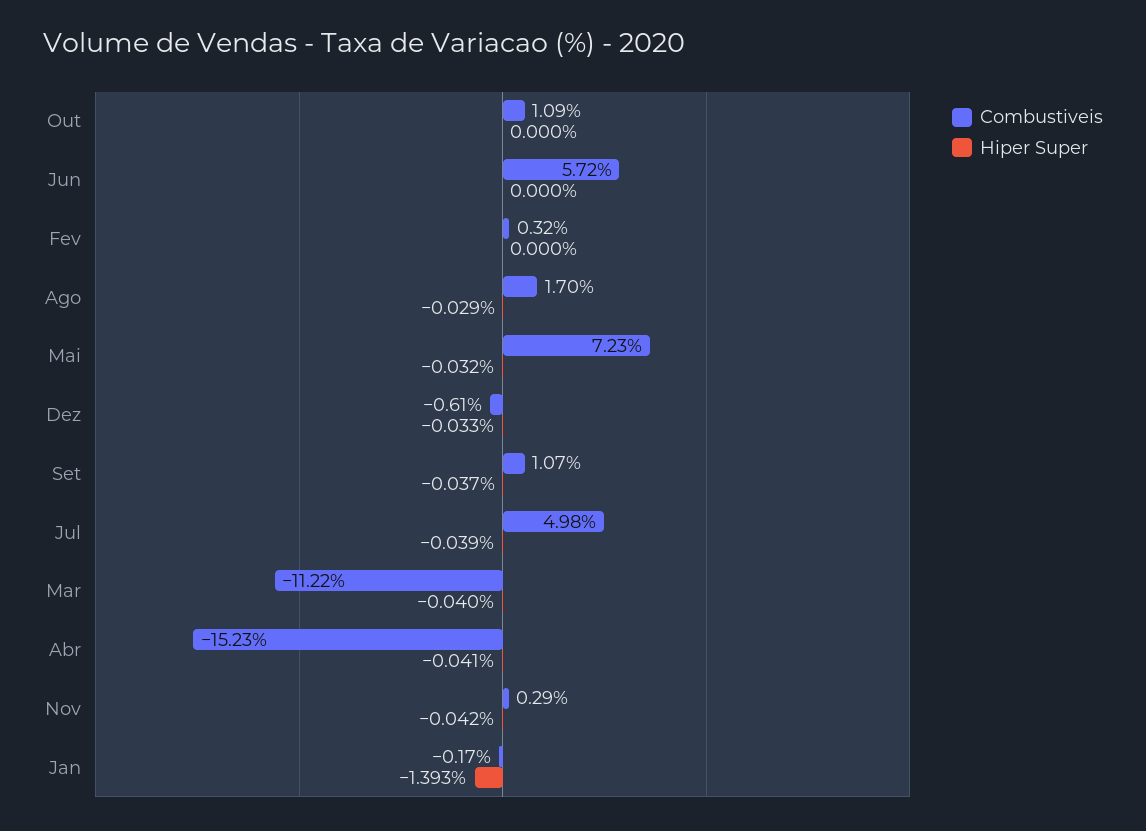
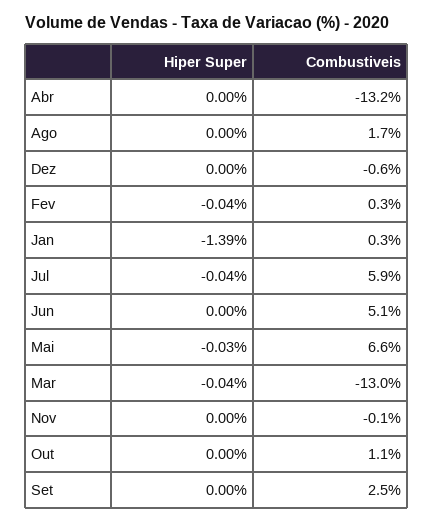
Combustiveis, Jun: 5.72 -> 5.1
Hiper Super, Fev: 0 -> -0.04
Hiper Super, Ago: -0.029 -> 0
Combustiveis, Mai: 7.23 -> 6.6
Hiper Super, Dez: -0.033 -> 0
Combustiveis, Set: 1.07 -> 2.5
Hiper Super, Set: -0.037 -> 0
Combustiveis, Jul: 4.98 -> 5.9
Combustiveis, Mar: -11.22 -> -13
Combustiveis, Abr: -15.23 -> -13.2
Hiper Super, Abr: -0.041 -> 0
Combustiveis, Nov: 0.29 -> -0.1
Hiper Super, Nov: -0.042 -> 0
Combustiveis, Jan: -0.17 -> 0.3

